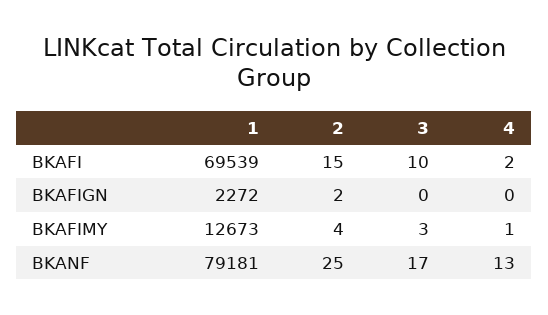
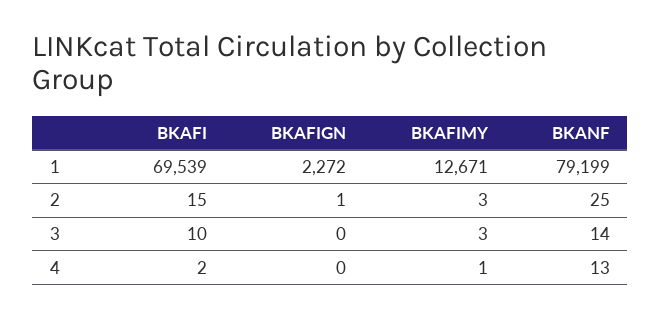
2, BKAFIGN: 2 -> 1
1, BKAFIMY: 12673 -> 12671
2, BKAFIMY: 4 -> 3
1, BKANF: 79181 -> 79199
3, BKANF: 17 -> 14

